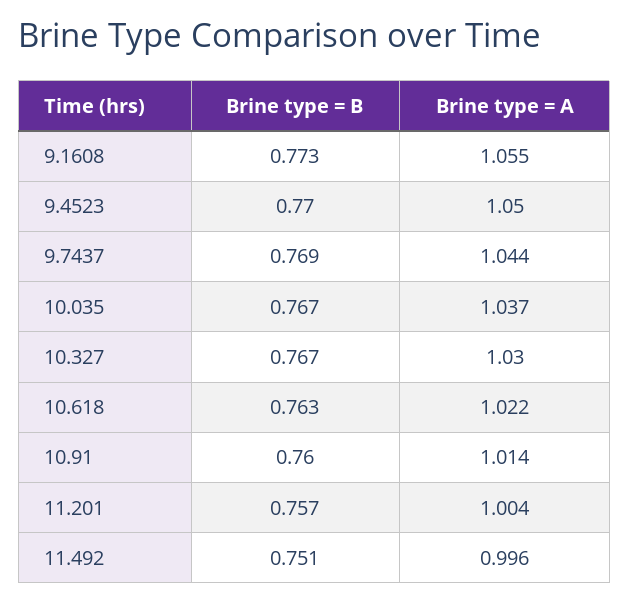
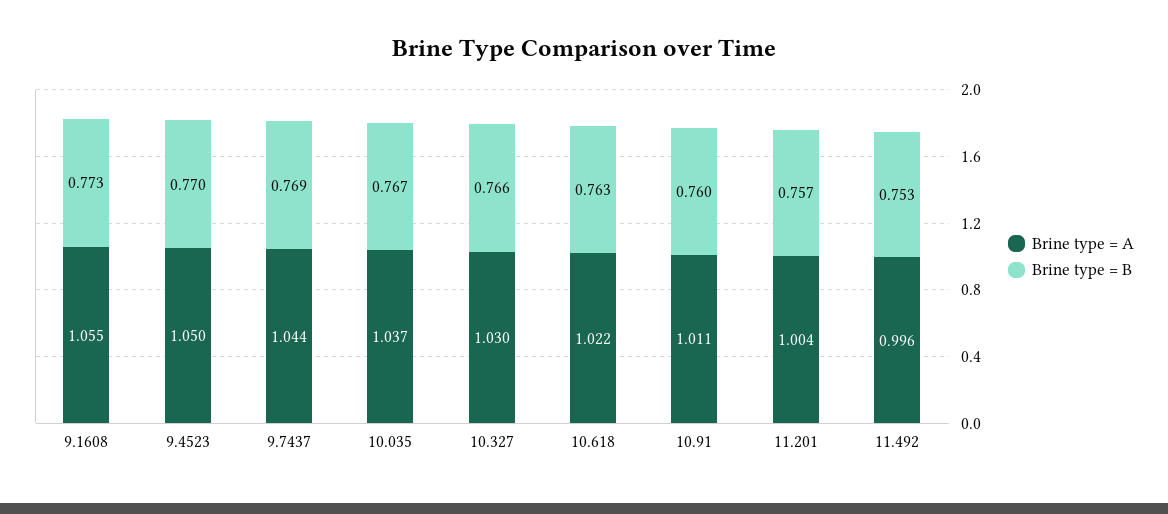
Brine type = B, 10.327: 0.767 -> 0.766
Brine type = A, 10.91: 1.014 -> 1.011
Brine type = B, 11.492: 0.751 -> 0.753

